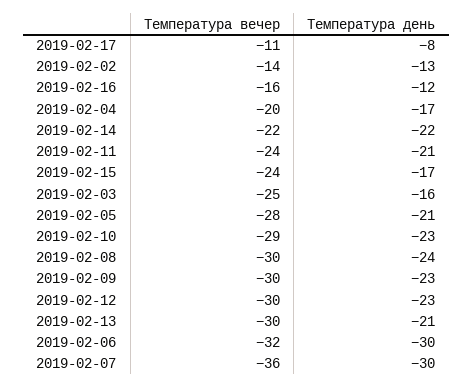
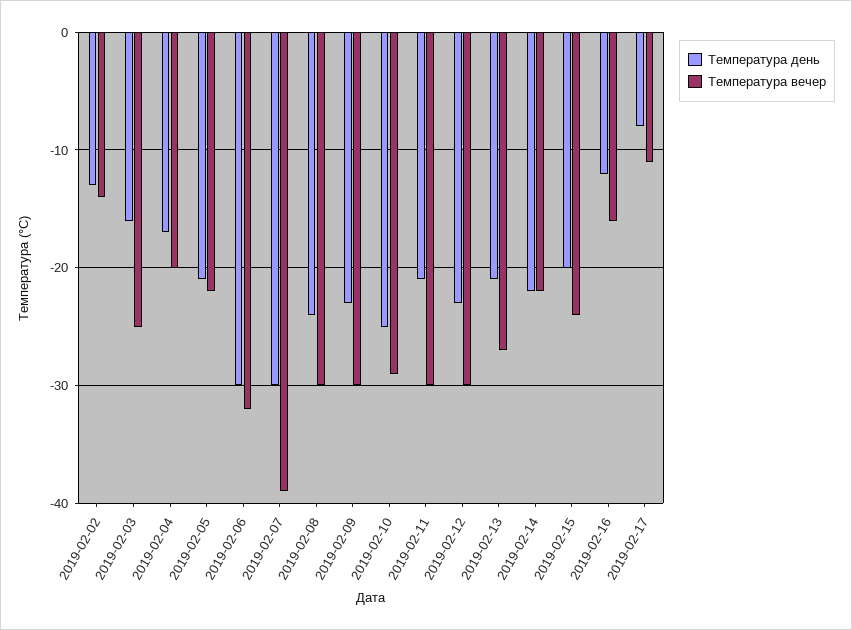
Температура вечер, 2019-02-11: -24 -> -30
Температура день, 2019-02-15: -17 -> -20
Температура вечер, 2019-02-05: -28 -> -22
Температура день, 2019-02-10: -23 -> -25
Температура вечер, 2019-02-13: -30 -> -27
Температура вечер, 2019-02-07: -36 -> -39

